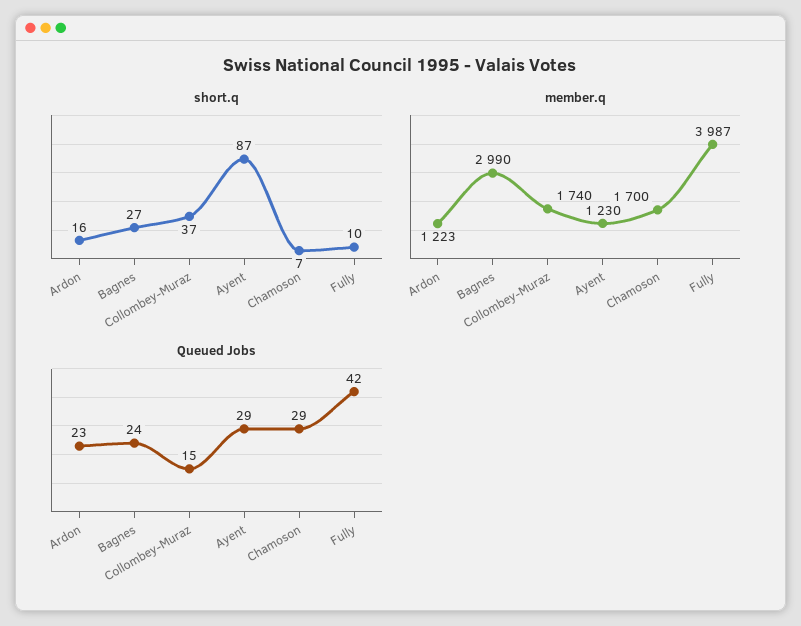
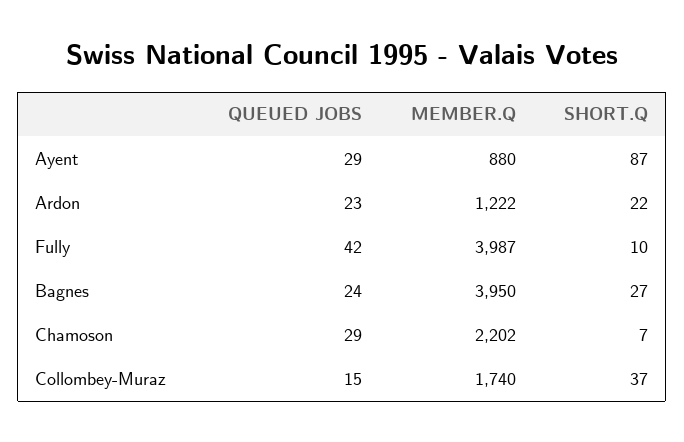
short.q, Ardon: 16 -> 22
member.q, Ardon: 1223 -> 1222
member.q, Bagnes: 2990 -> 3950
member.q, Ayent: 1230 -> 880
member.q, Chamoson: 1700 -> 2202

